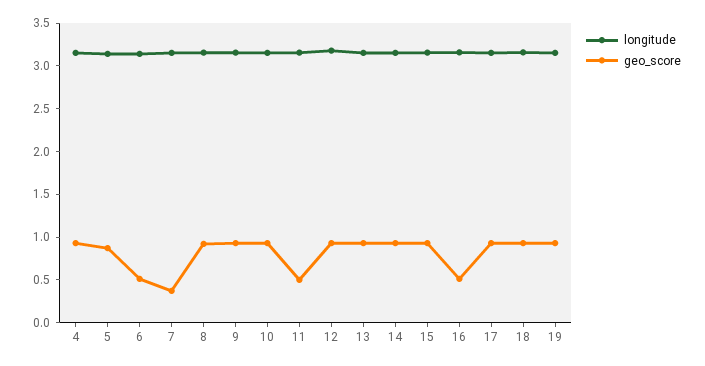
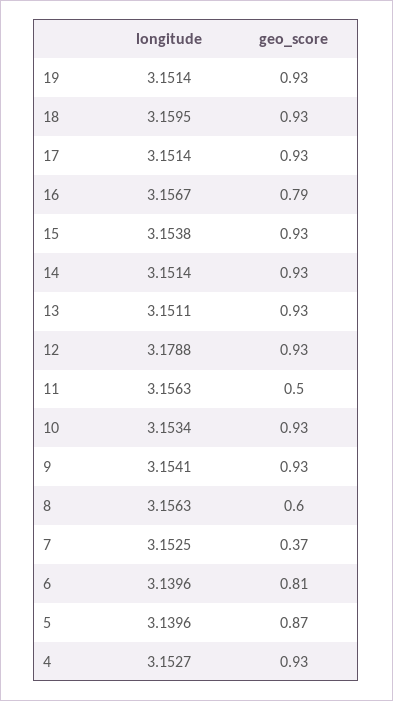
geo_score, 6: 0.5 -> 0.81
geo_score, 8: 0.9 -> 0.6
geo_score, 16: 0.5 -> 0.79

